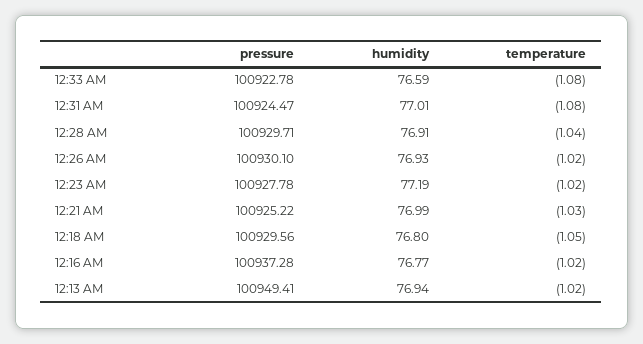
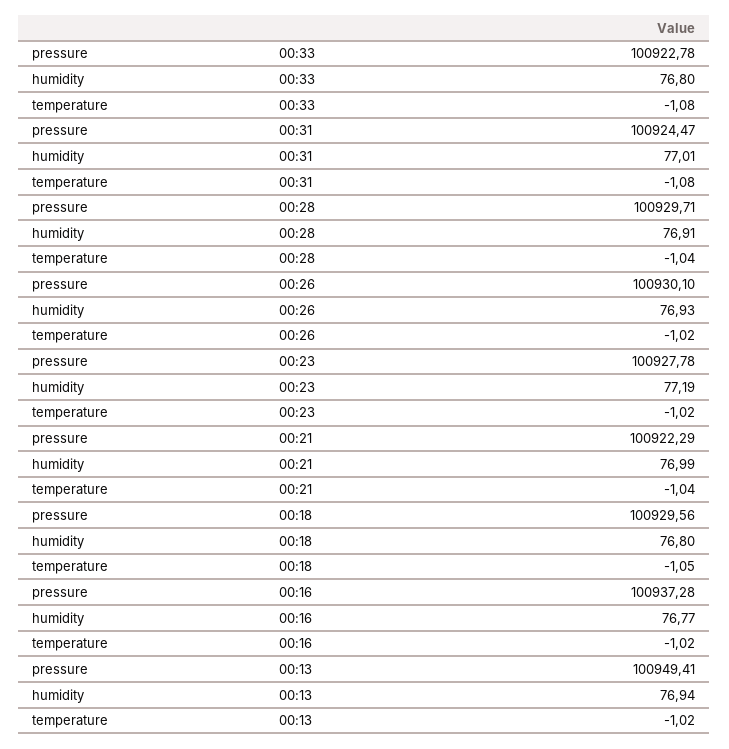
humidity, 12:33 AM: 76.59 -> 76.8
pressure, 12:21 AM: 100925.22 -> 100922.29
temperature, 12:21 AM: -1.03 -> -1.04

